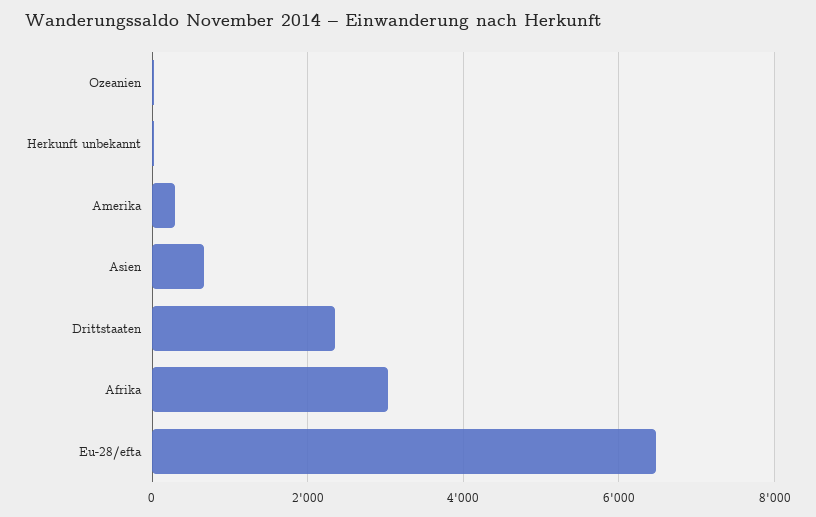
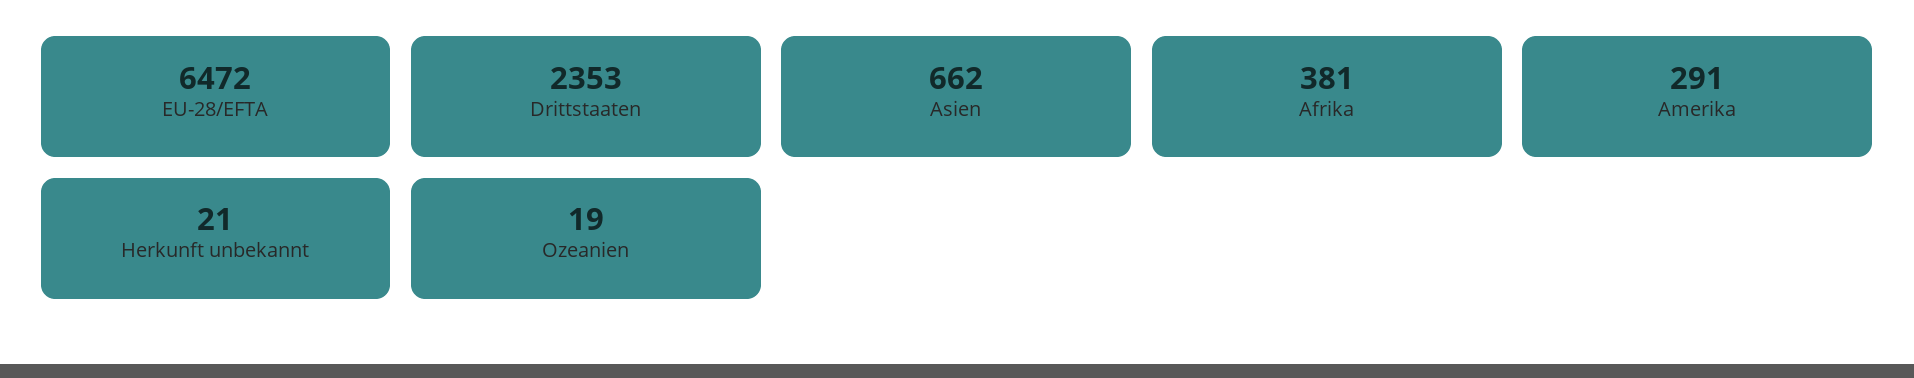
Afrika: 3000 -> 381

